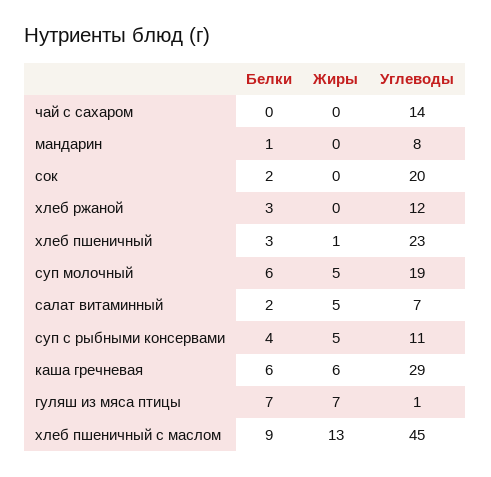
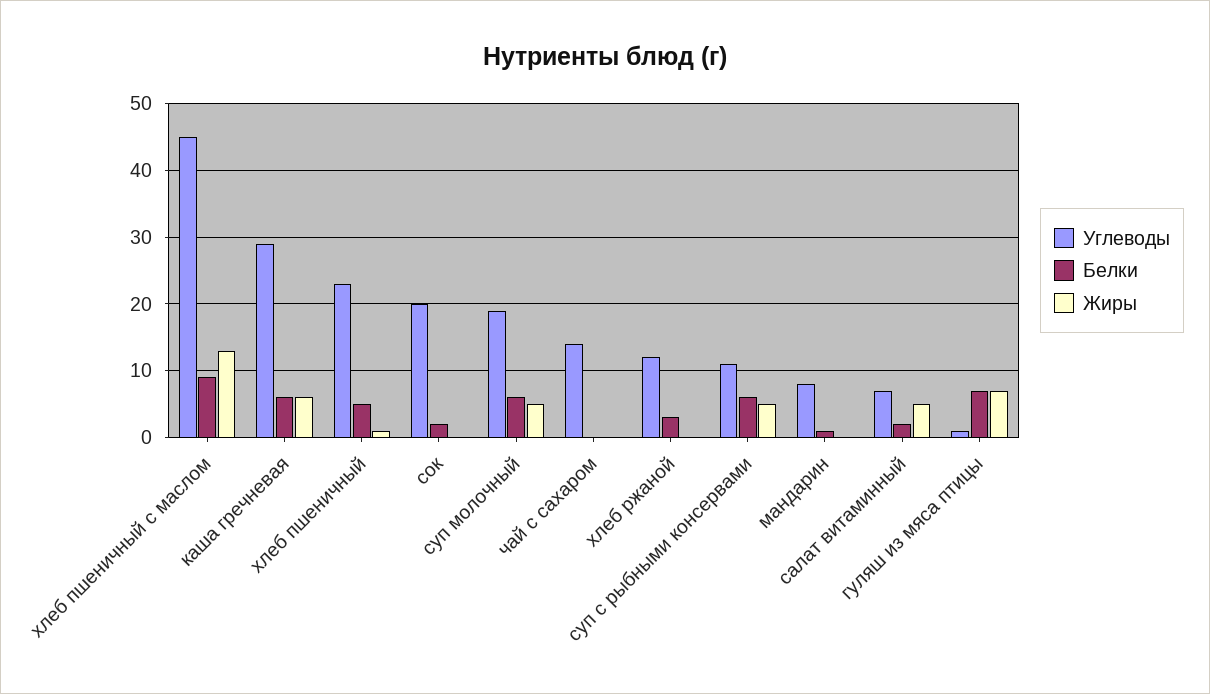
Белки, хлеб пшеничный: 3 -> 5
Белки, суп с рыбными консервами: 4 -> 6

